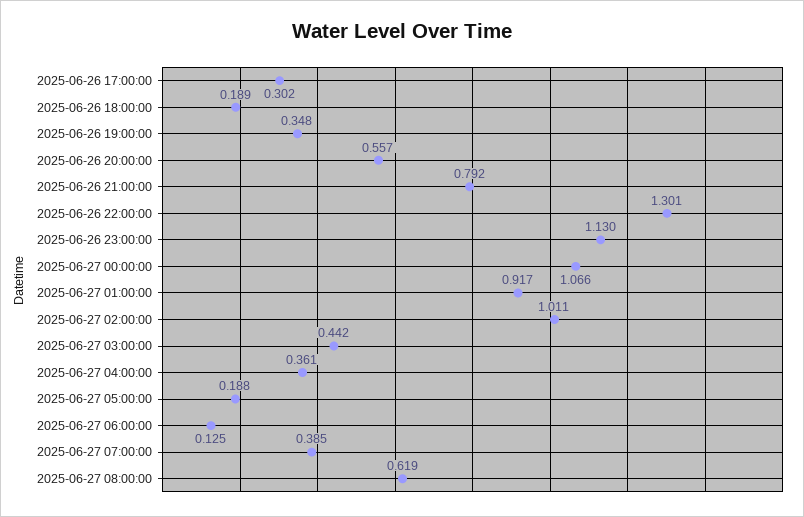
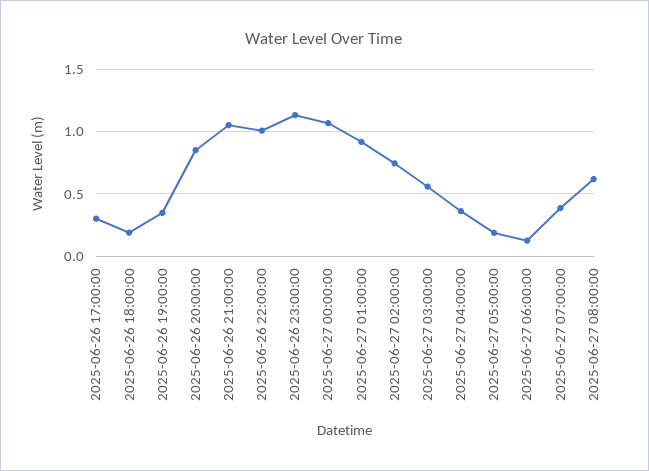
2025-06-26 20:00:00: 0.557 -> 0.85
2025-06-26 21:00:00: 0.792 -> 1.05
2025-06-26 22:00:00: 1.301 -> 1
2025-06-27 02:00:00: 1.011 -> 0.75
2025-06-27 03:00:00: 0.442 -> 0.55

